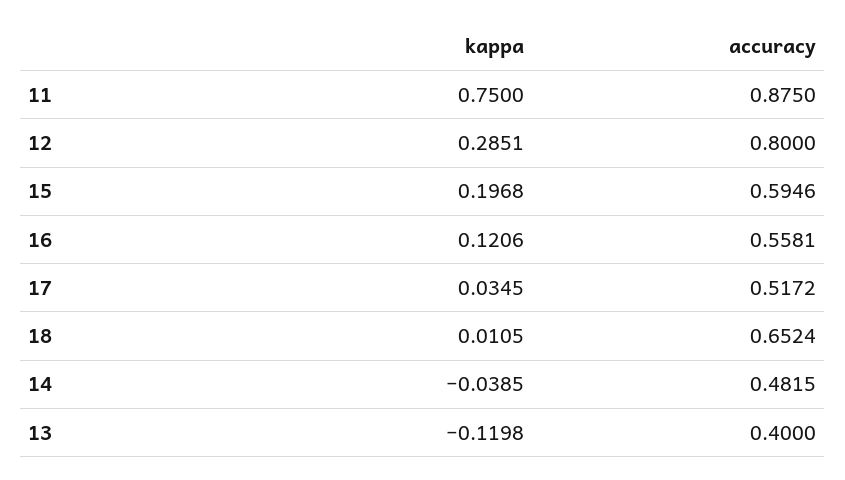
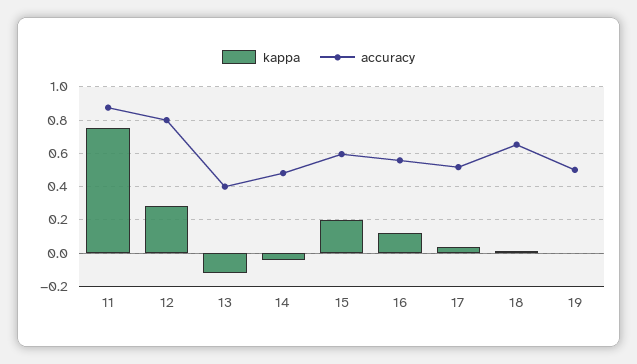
kappa, 19: none -> 0
accuracy, 19: none -> 0.5

